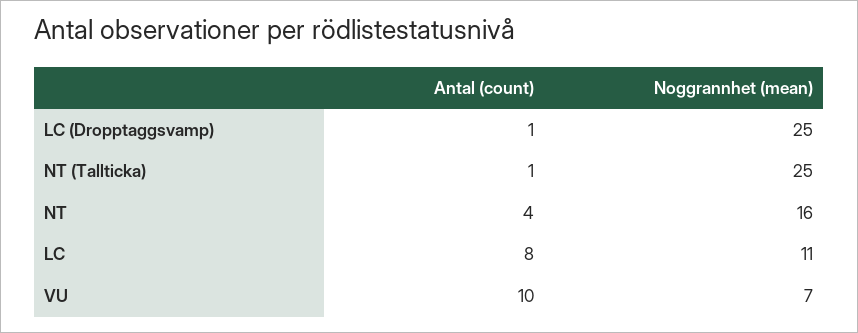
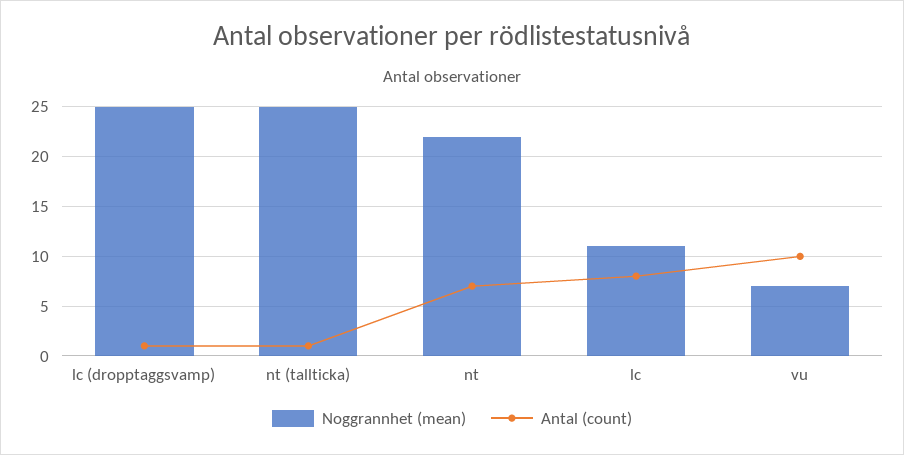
Antal (count), NT: 4 -> 7
Noggrannhet (mean), NT: 16 -> 22

